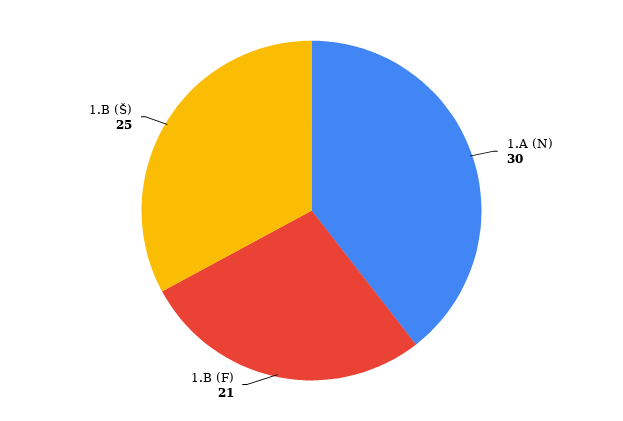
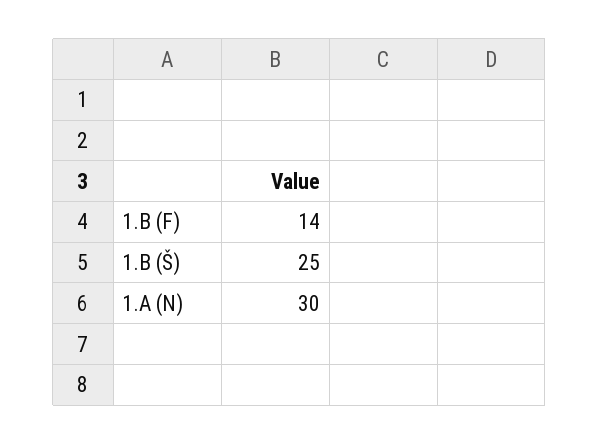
1.B (F): 21 -> 14

